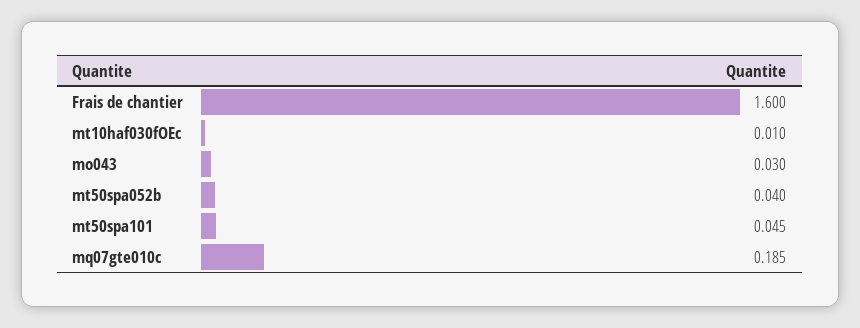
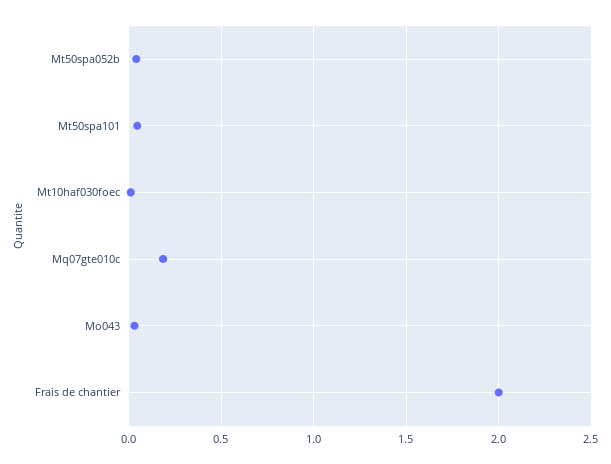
Frais de chantier: 1.6 -> 2

